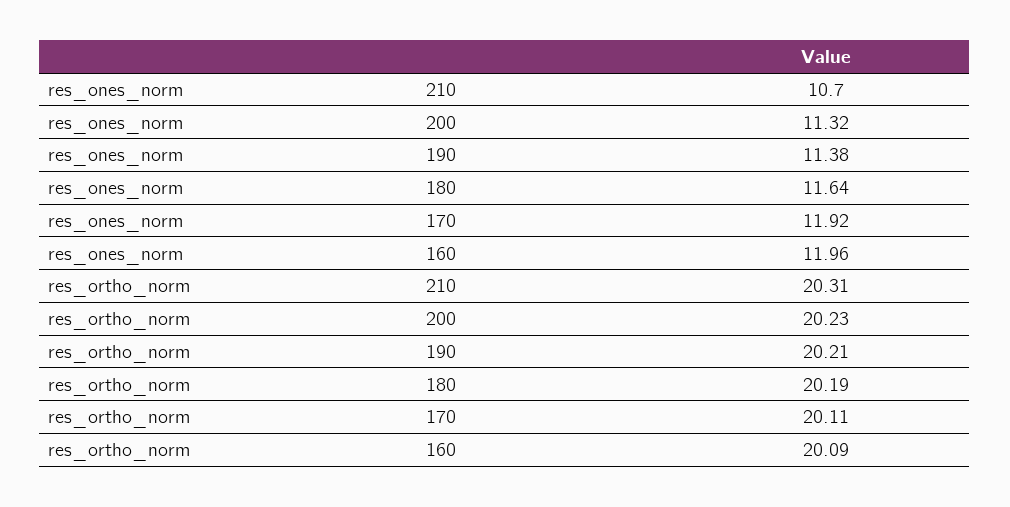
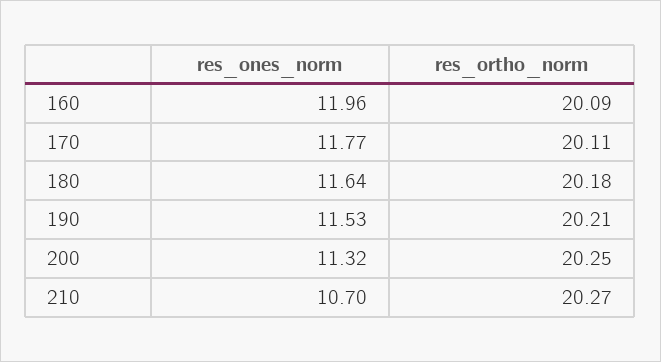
res_ones_norm, 190: 11.38 -> 11.53
res_ones_norm, 170: 11.92 -> 11.77
res_ortho_norm, 210: 20.31 -> 20.27
res_ortho_norm, 200: 20.23 -> 20.25
res_ortho_norm, 180: 20.19 -> 20.18

